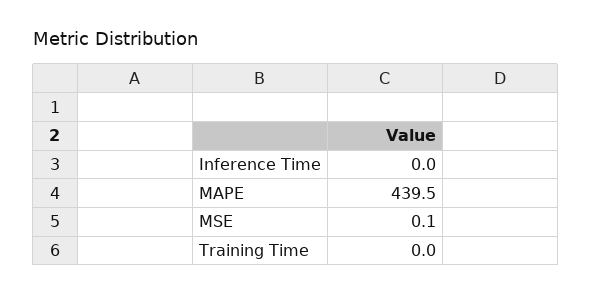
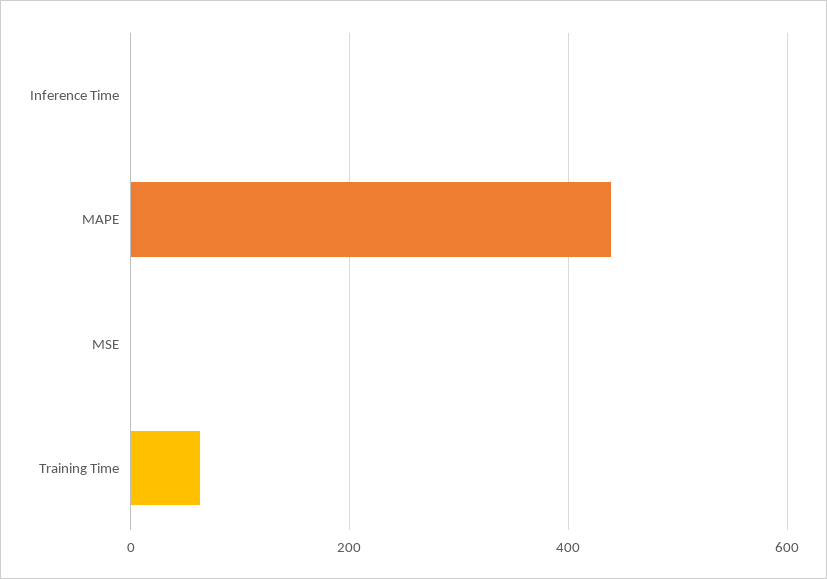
Training Time: 0 -> 60

